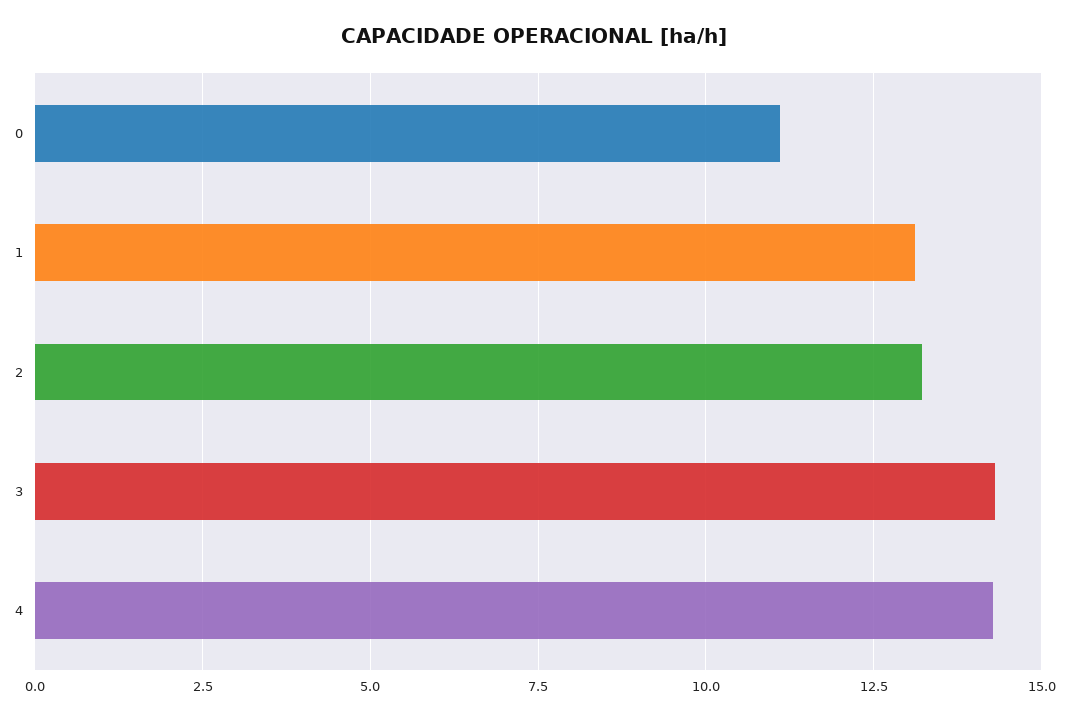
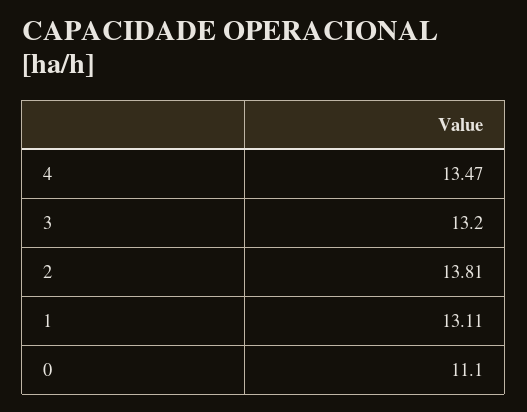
2: 13.25 -> 13.81
3: 14.25 -> 13.2
4: 14.25 -> 13.47

